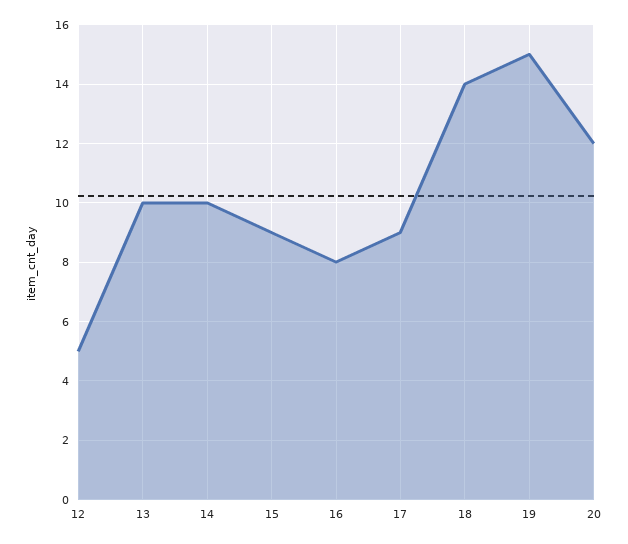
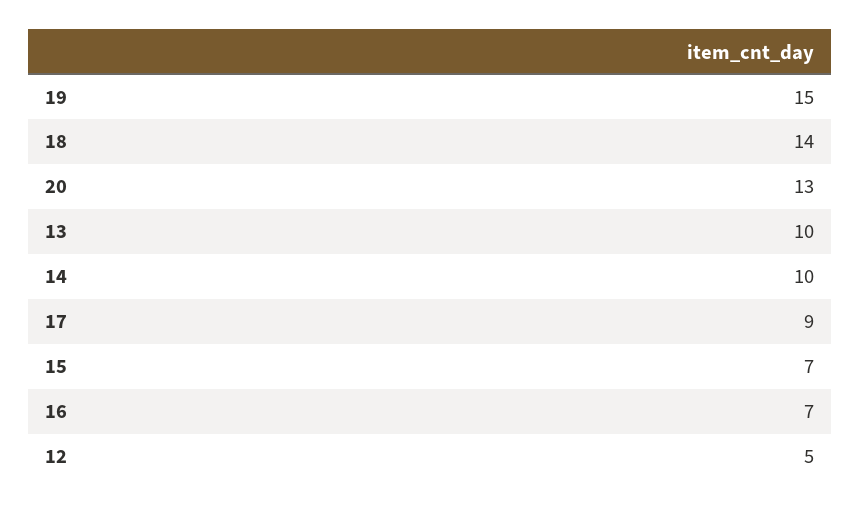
15: 9 -> 7
16: 8 -> 7
20: 12 -> 13

